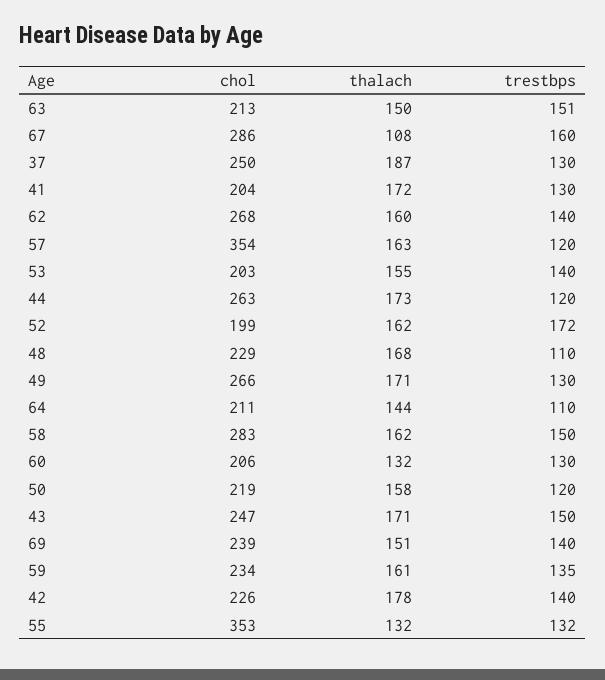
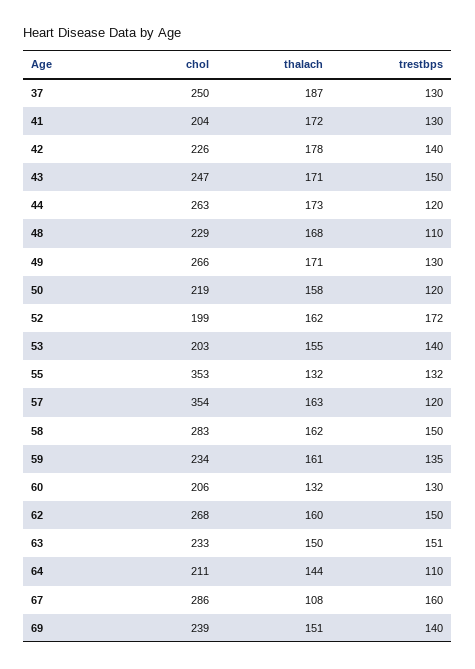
chol, 63: 213 -> 233
trestbps, 62: 140 -> 150

